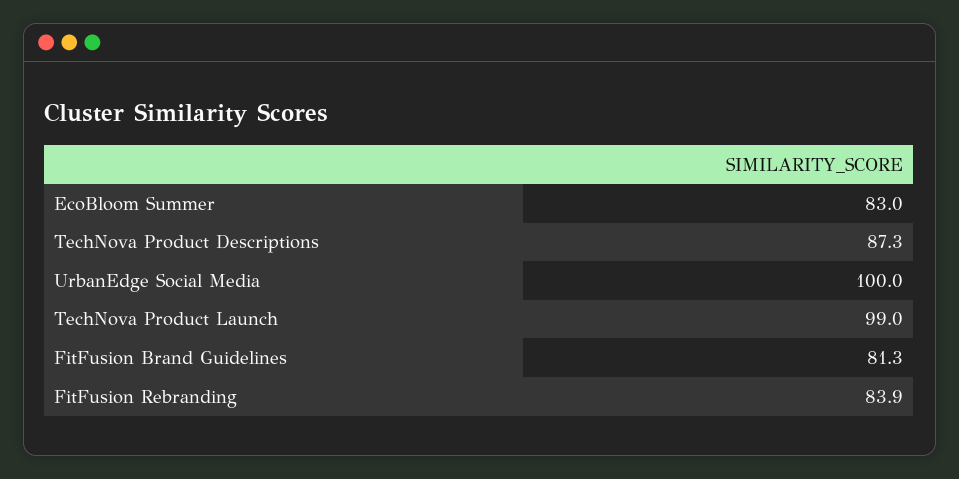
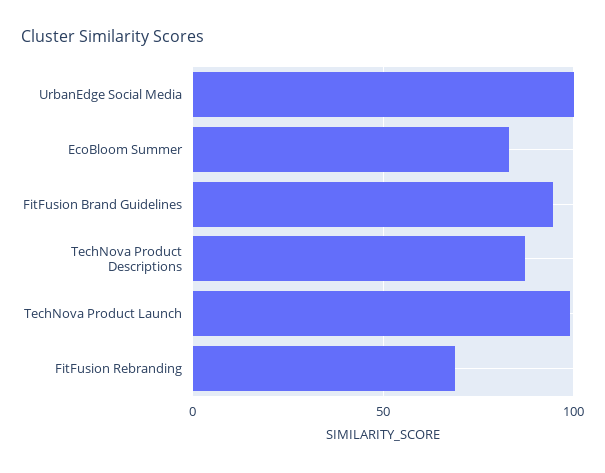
FitFusion Brand Guidelines: 81.3 -> 95
FitFusion Rebranding: 83.9 -> 70

